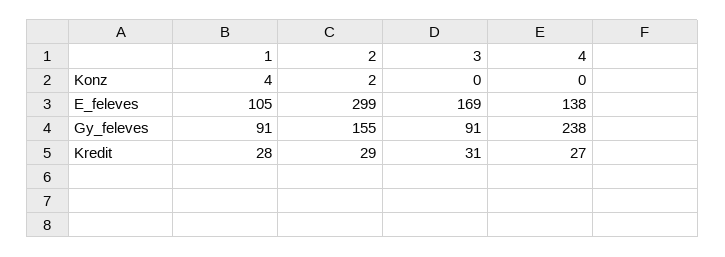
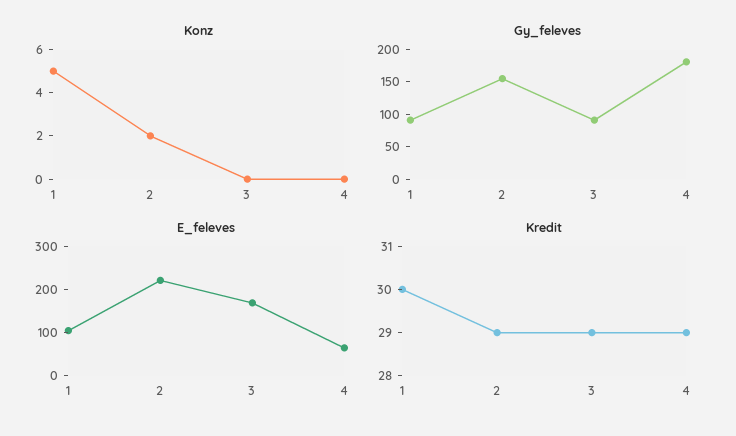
Konz, 1: 4 -> 5
E_feleves, 2: 299 -> 220
E_feleves, 4: 138 -> 60
Gy_feleves, 4: 238 -> 175
Kredit, 1: 28 -> 30
Kredit, 3: 31 -> 29
Kredit, 4: 27 -> 29

